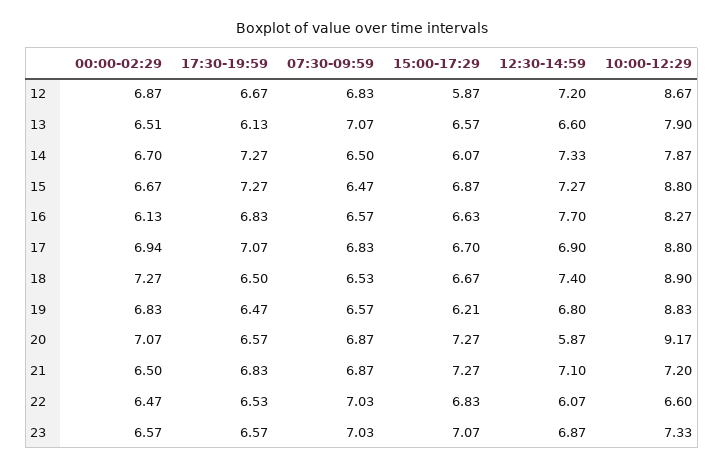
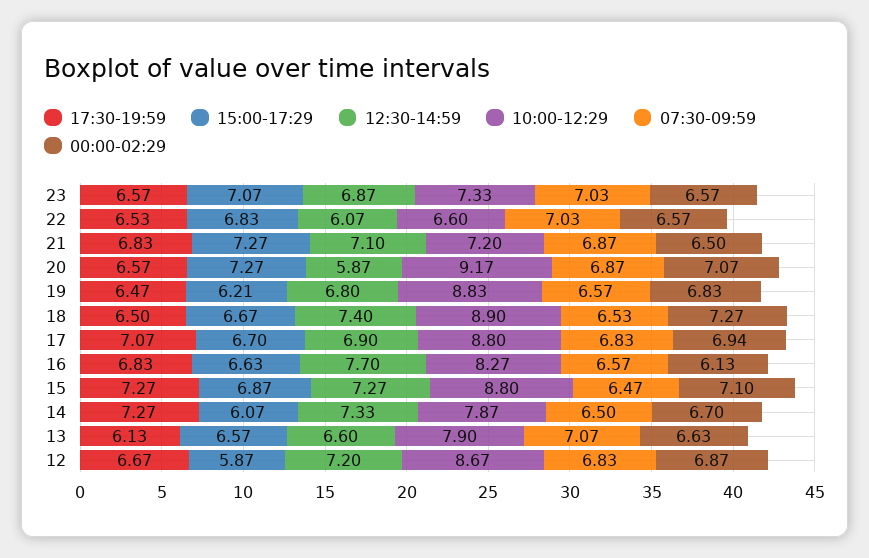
00:00-02:29, 13: 6.51 -> 6.63
00:00-02:29, 15: 6.67 -> 7.1
00:00-02:29, 22: 6.47 -> 6.57

